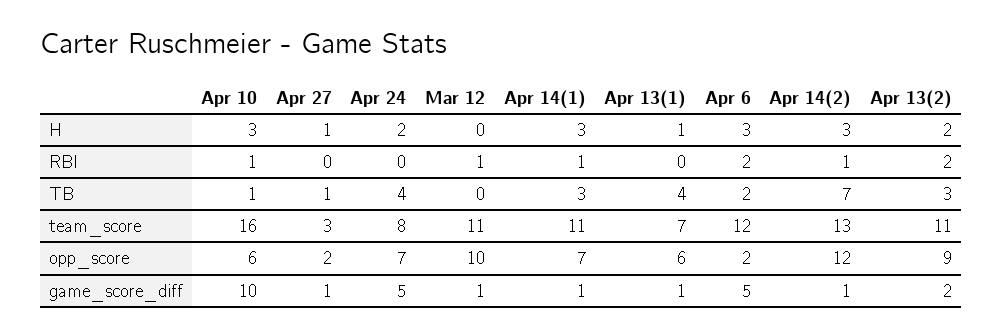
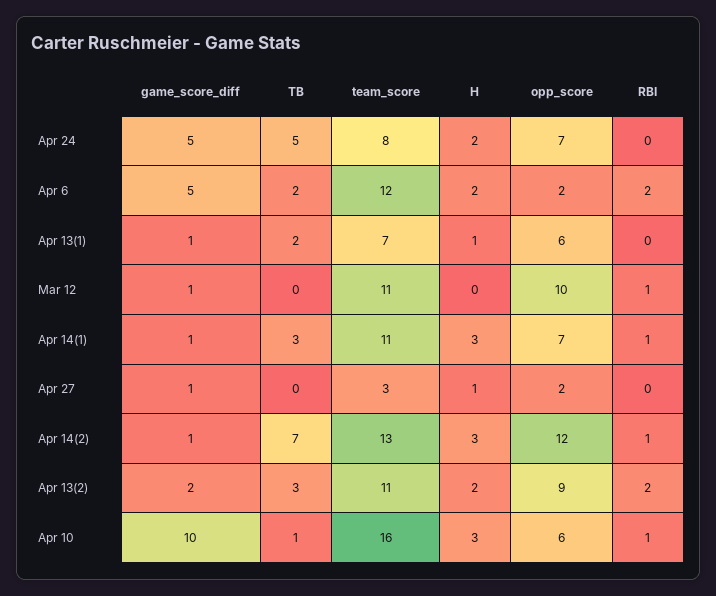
Apr 6, H: 3 -> 2
Apr 27, TB: 1 -> 0
Apr 24, TB: 4 -> 5
Apr 13(1), TB: 4 -> 2

